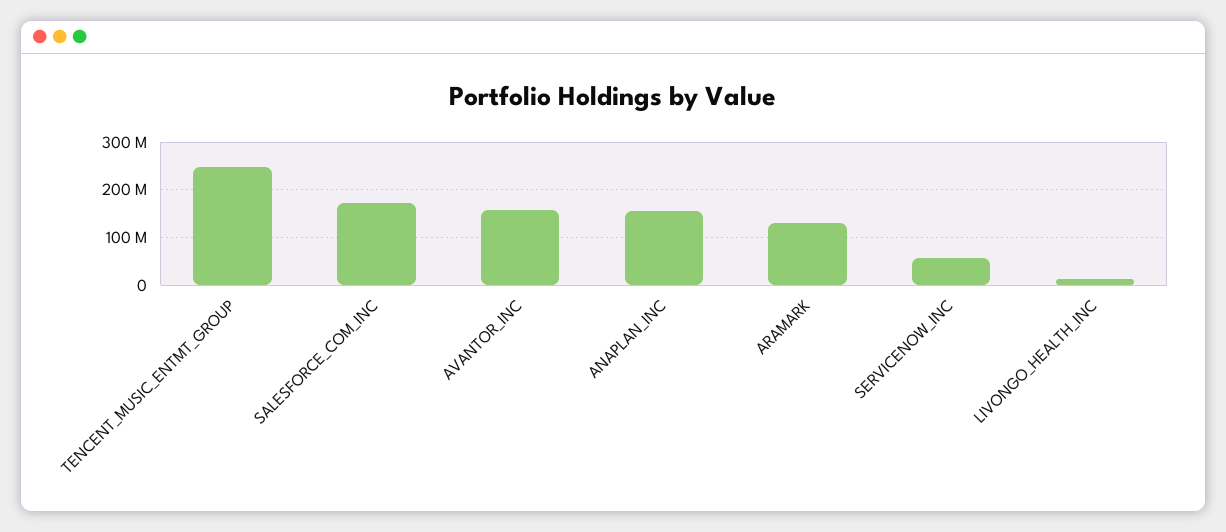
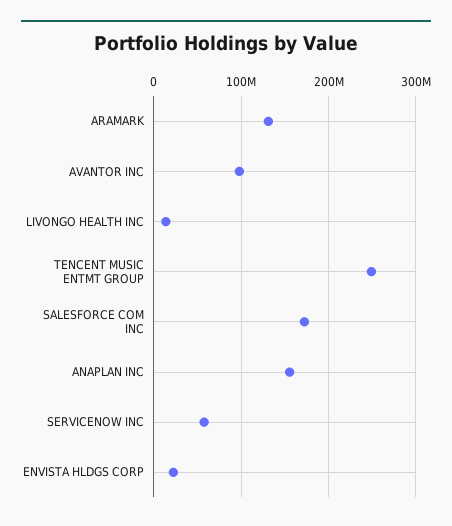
AVANTOR_INC: 160000000 -> 100000000
ENVISTA HLDGS CORP: none -> 20000000

